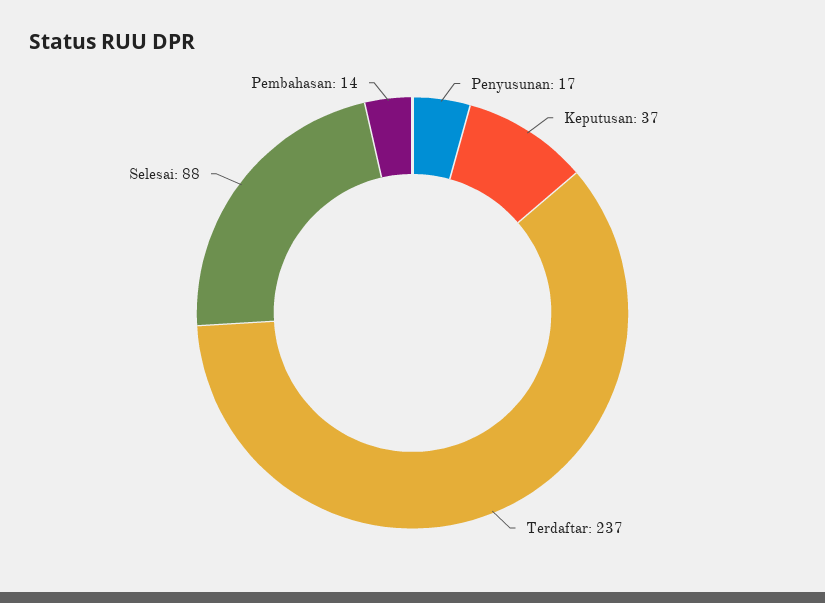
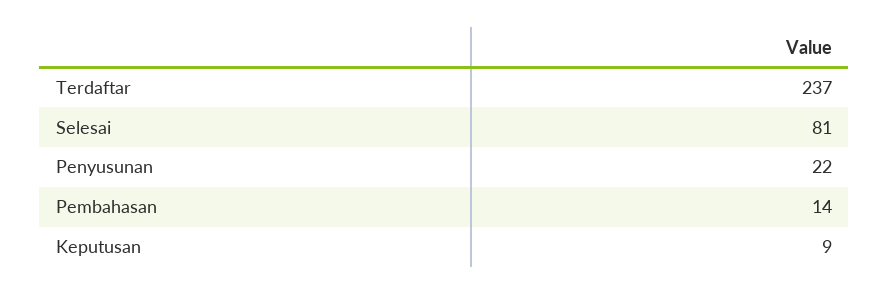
Penyusunan: 17 -> 22
Keputusan: 37 -> 9
Selesai: 88 -> 81

